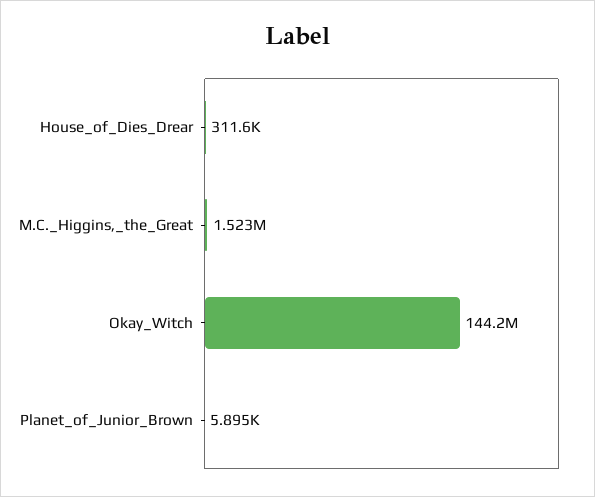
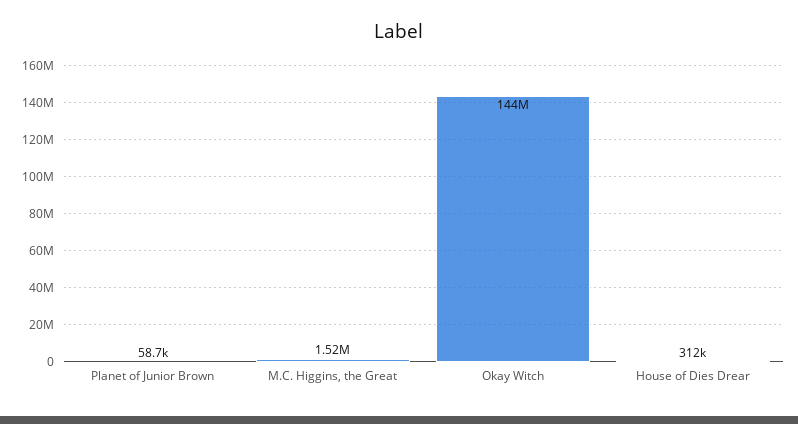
Planet_of_Junior_Brown: 5895 -> 58700

